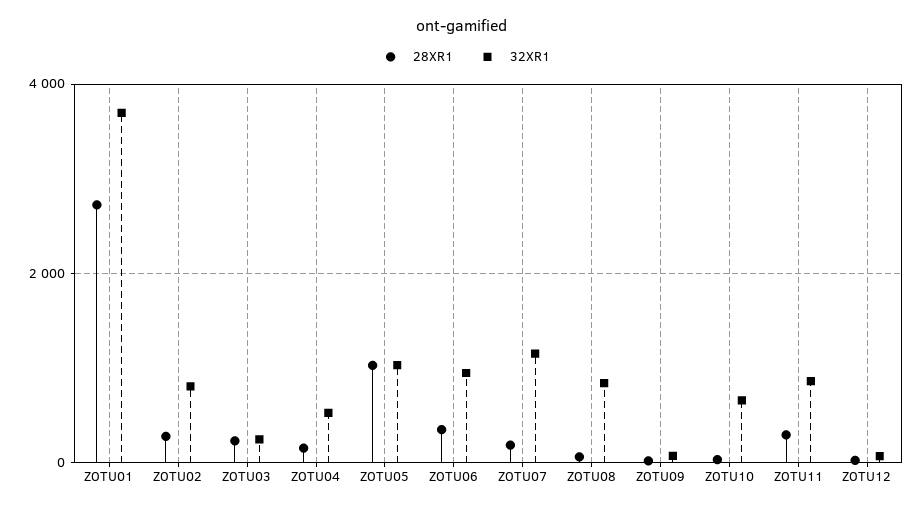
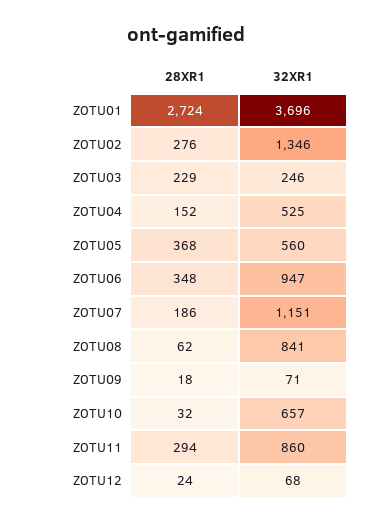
32XR1, ZOTU02: 800 -> 1346
28XR1, ZOTU05: 1000 -> 368
32XR1, ZOTU05: 1000 -> 560

